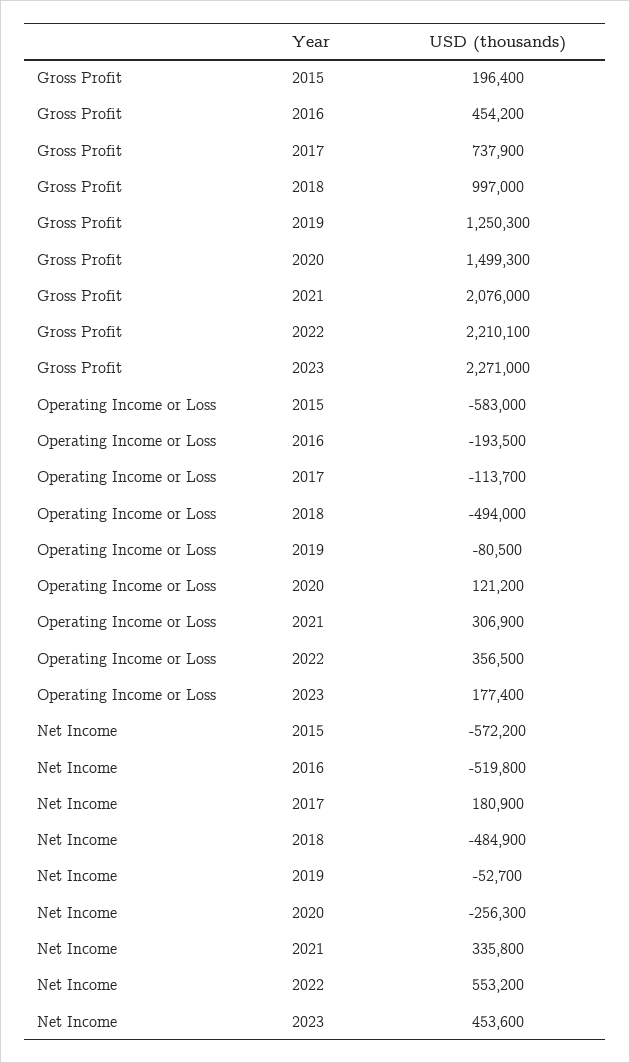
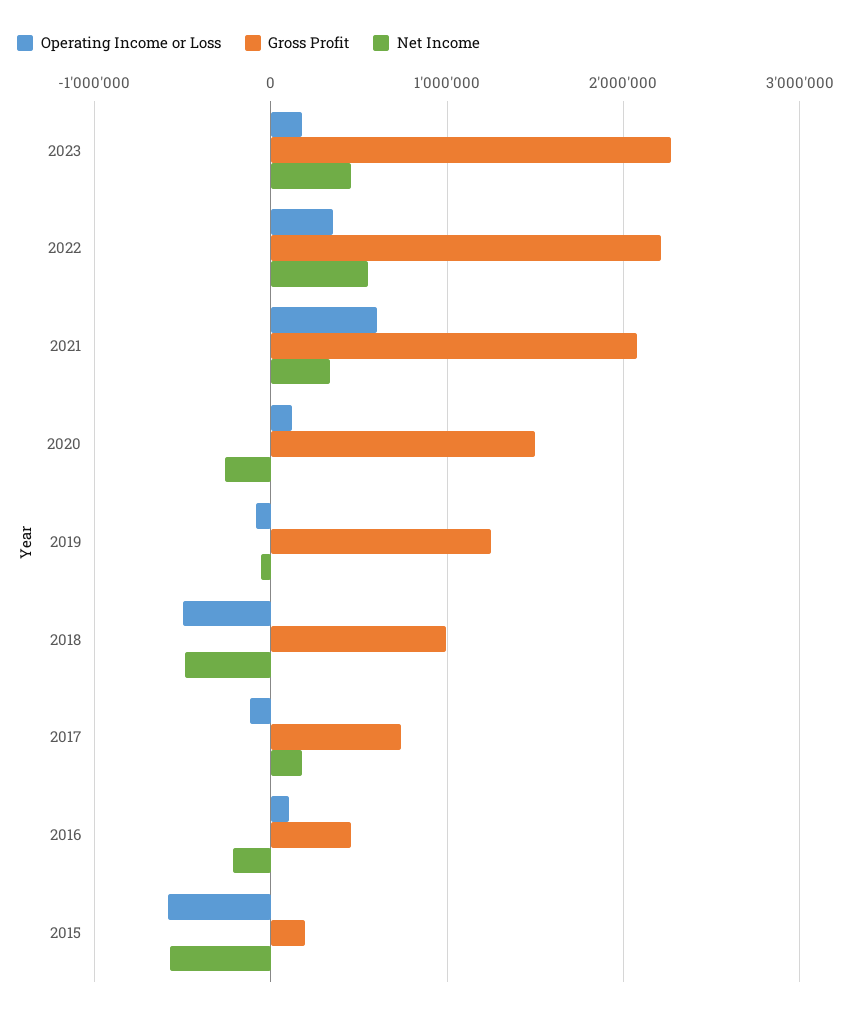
Operating Income or Loss, 2016: -193500 -> 100000
Operating Income or Loss, 2021: 306900 -> 600000
Net Income, 2016: -519800 -> -200000

